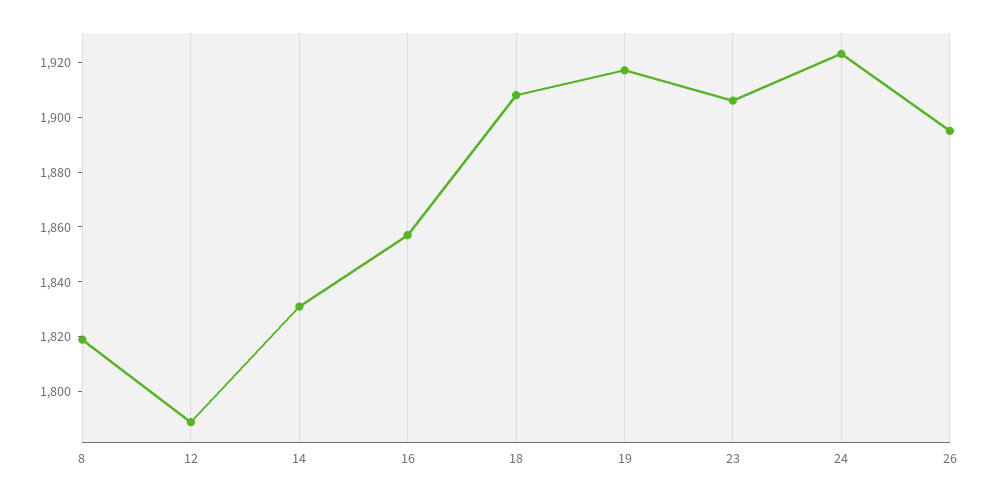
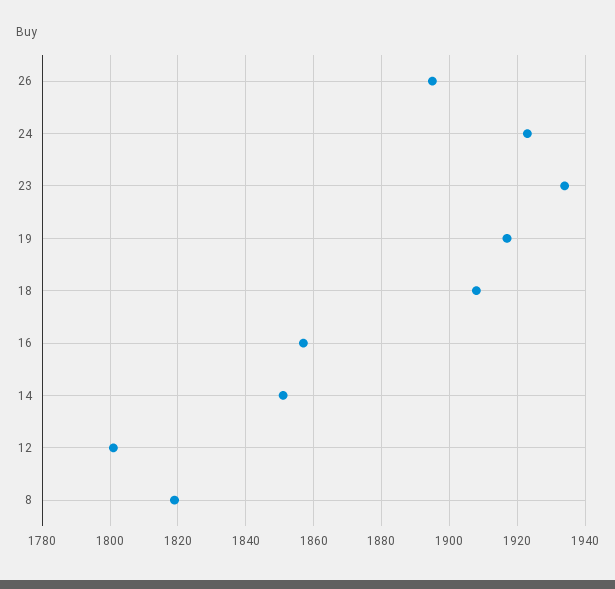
12: 1790 -> 1800
14: 1830 -> 1850
23: 1905 -> 1935

